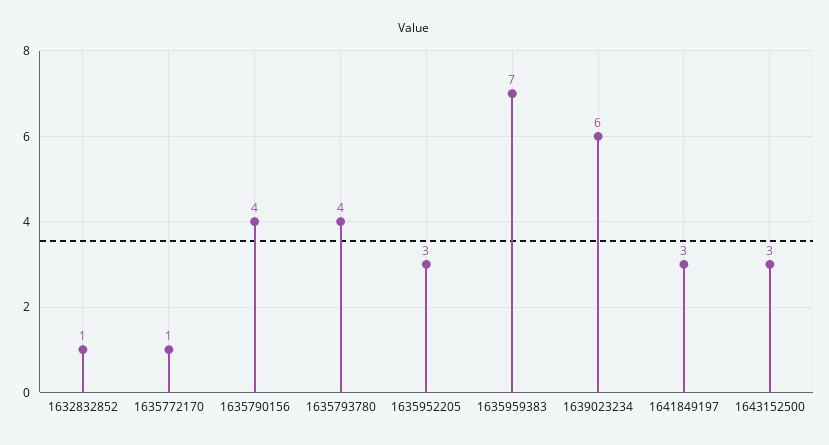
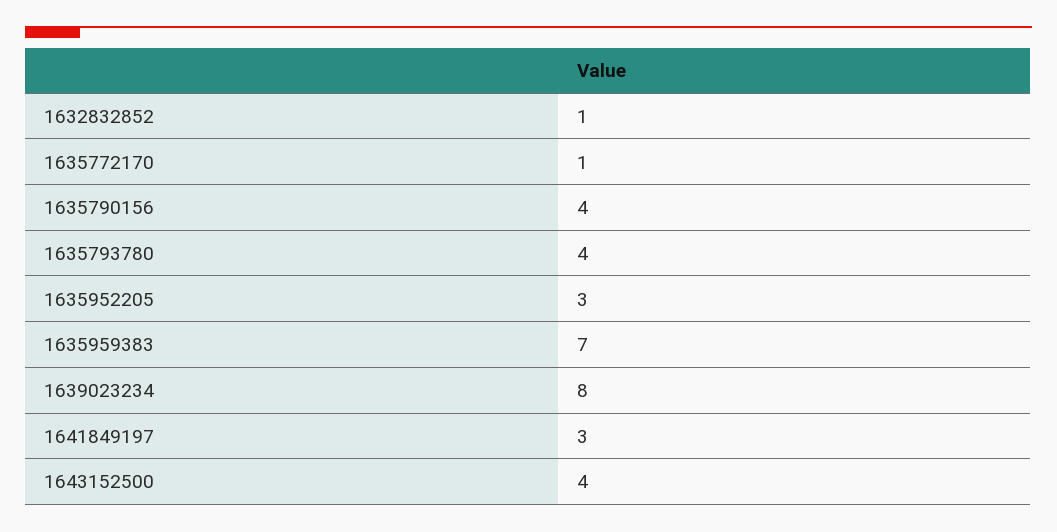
1639023234: 6 -> 8
1643152500: 3 -> 4

